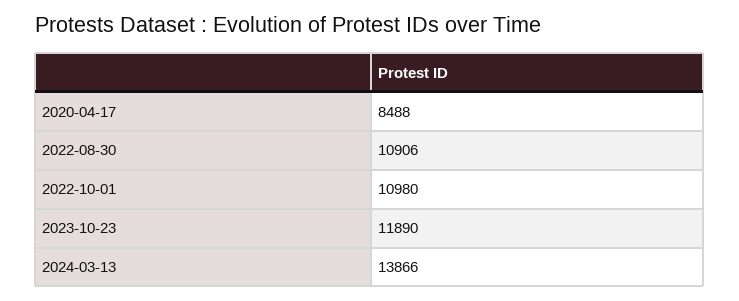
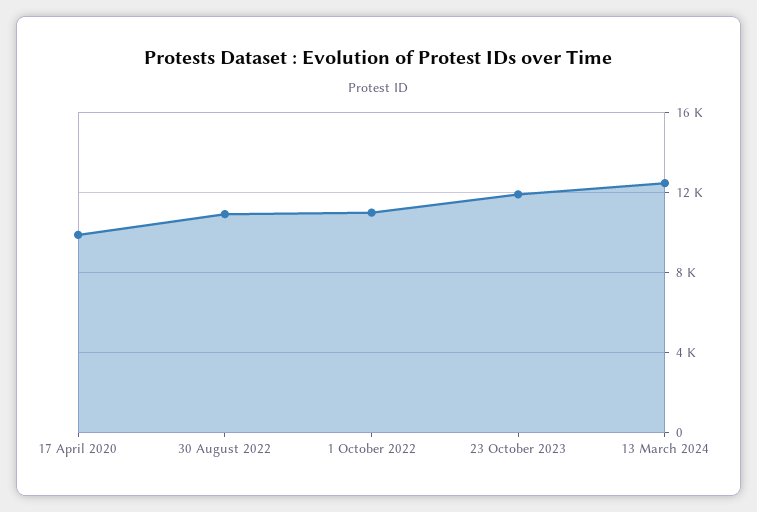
2020-04-17: 8488 -> 10000
2024-03-13: 13866 -> 12500

